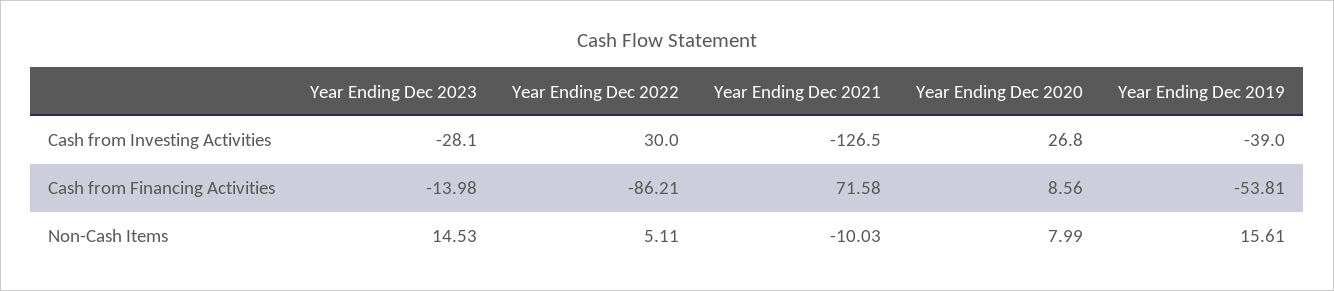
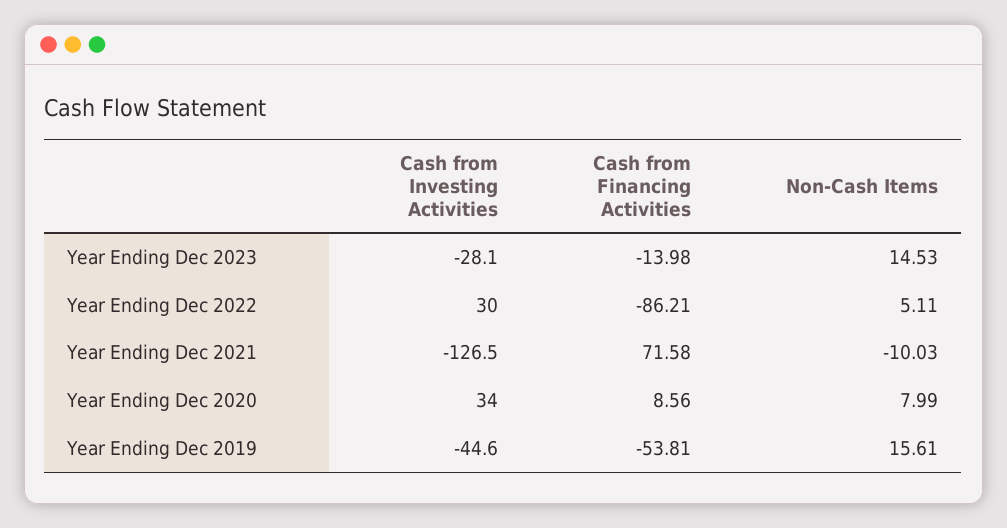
Year Ending Dec 2020, Cash from Investing Activities: 26.8 -> 34
Year Ending Dec 2019, Cash from Investing Activities: -39 -> -44.6

